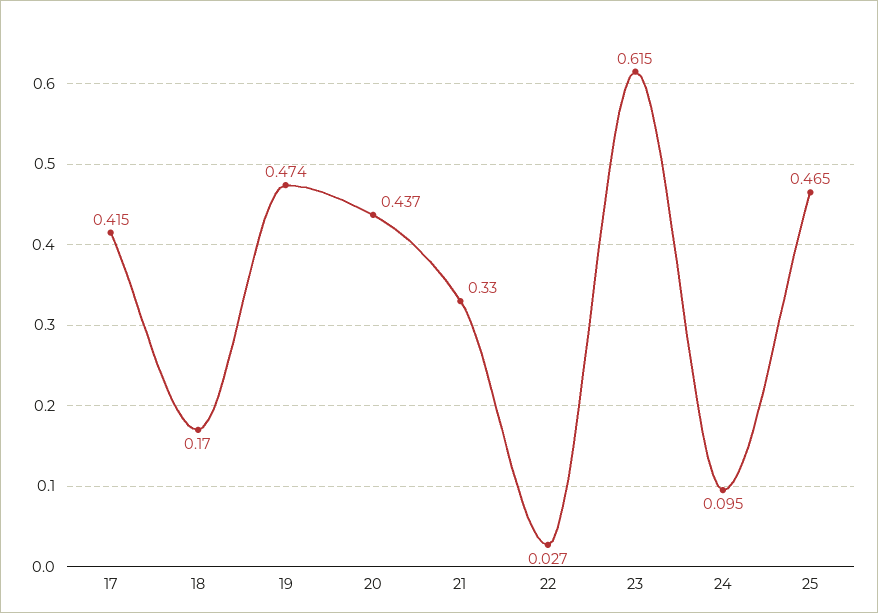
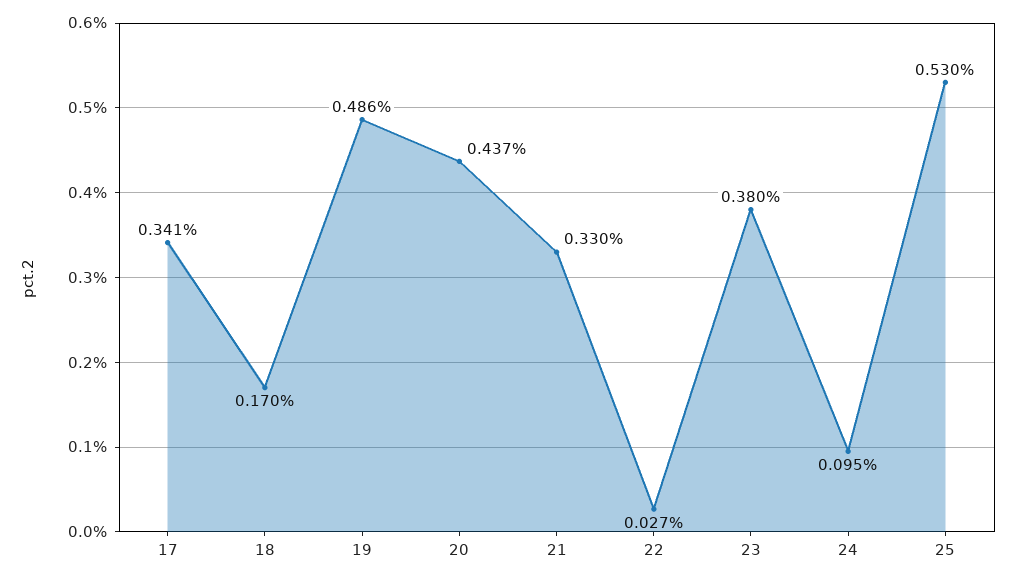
17: 0.415 -> 0.341
19: 0.474 -> 0.486
23: 0.615 -> 0.38
25: 0.465 -> 0.53

